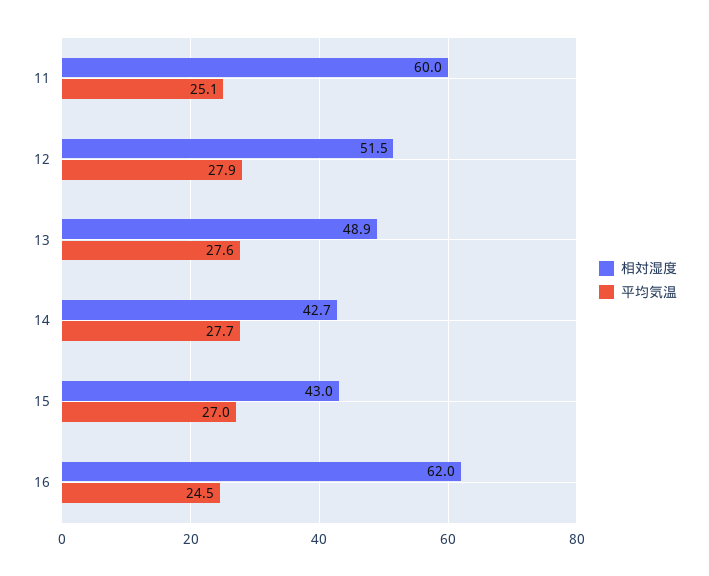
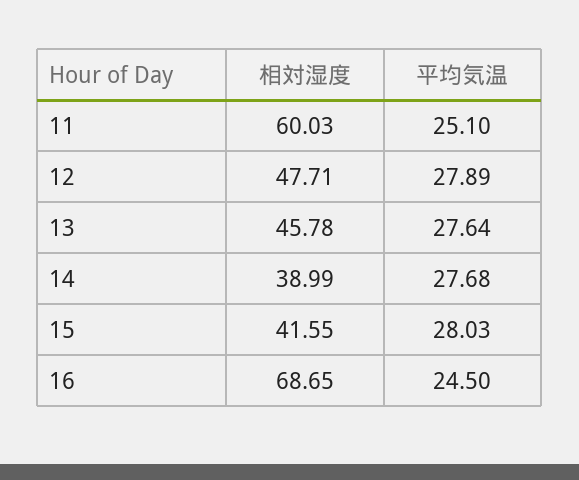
相対湿度, 12: 51.5 -> 47.71
相対湿度, 13: 48.9 -> 45.78
相対湿度, 14: 42.7 -> 38.99
相対湿度, 15: 43 -> 41.55
平均気温, 15: 27 -> 28.03
相対湿度, 16: 62 -> 68.65

